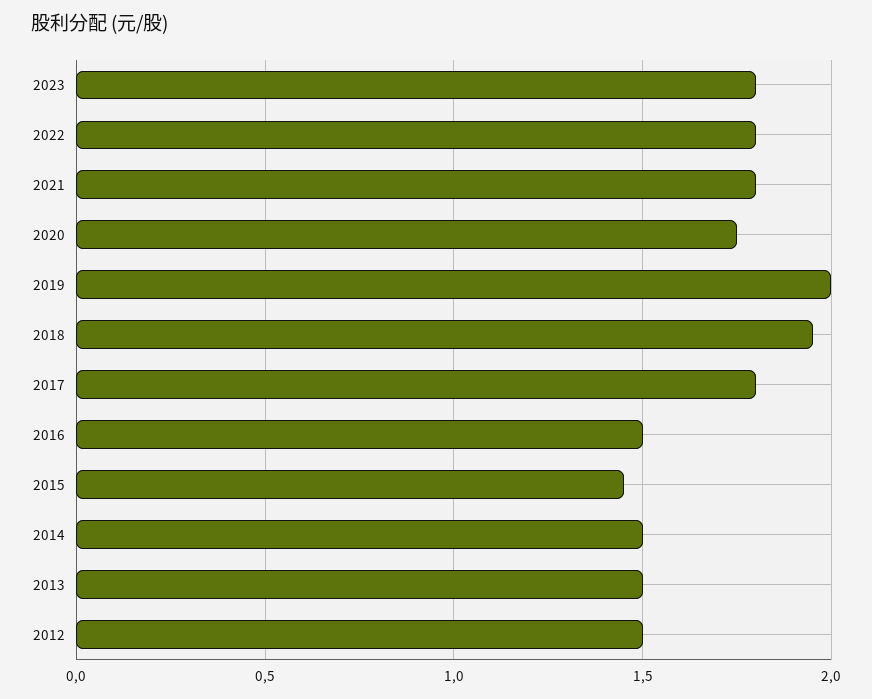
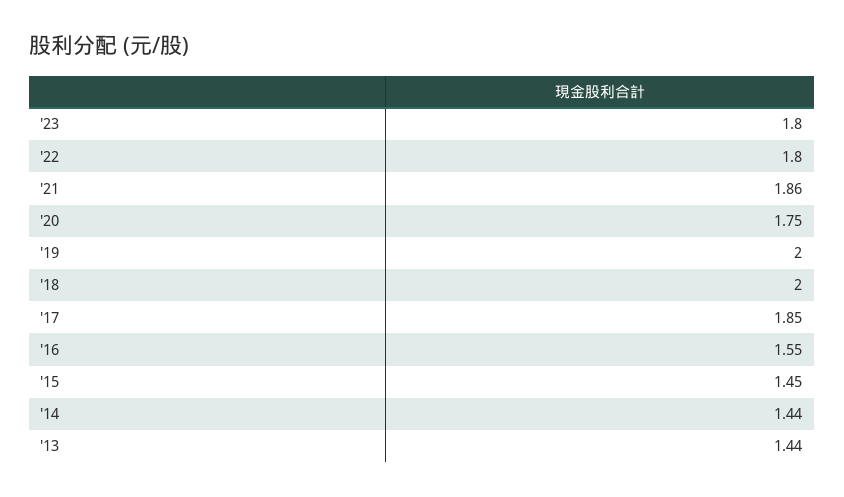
2021: 1.8 -> 1.86
2018: 1.95 -> 2
2017: 1.8 -> 1.85
2016: 1.5 -> 1.55
2014: 1.5 -> 1.44
2013: 1.5 -> 1.44
2012: 1.5 -> none

